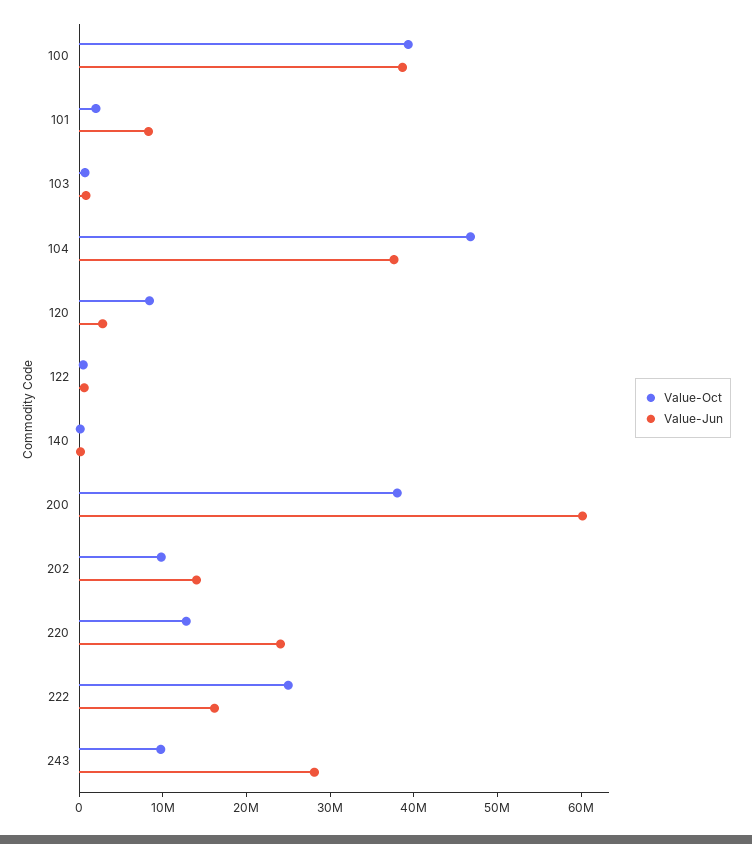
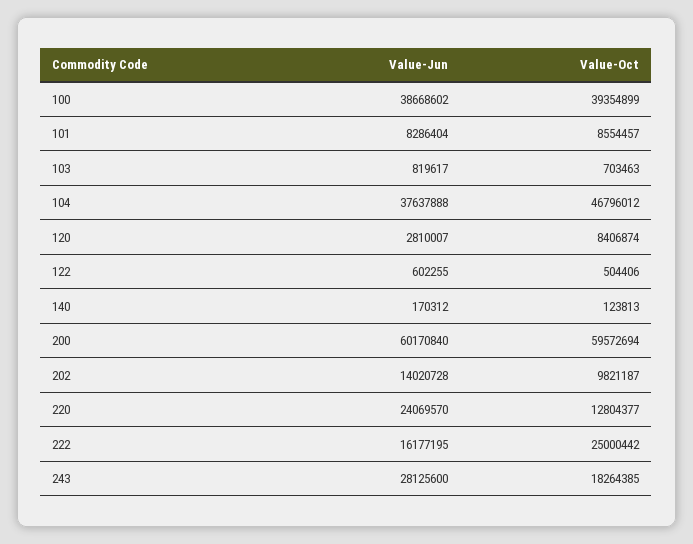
Value-Oct, 101: 2000000 -> 8554457
Value-Oct, 200: 38000000 -> 59572694
Value-Oct, 243: 10000000 -> 18264385

